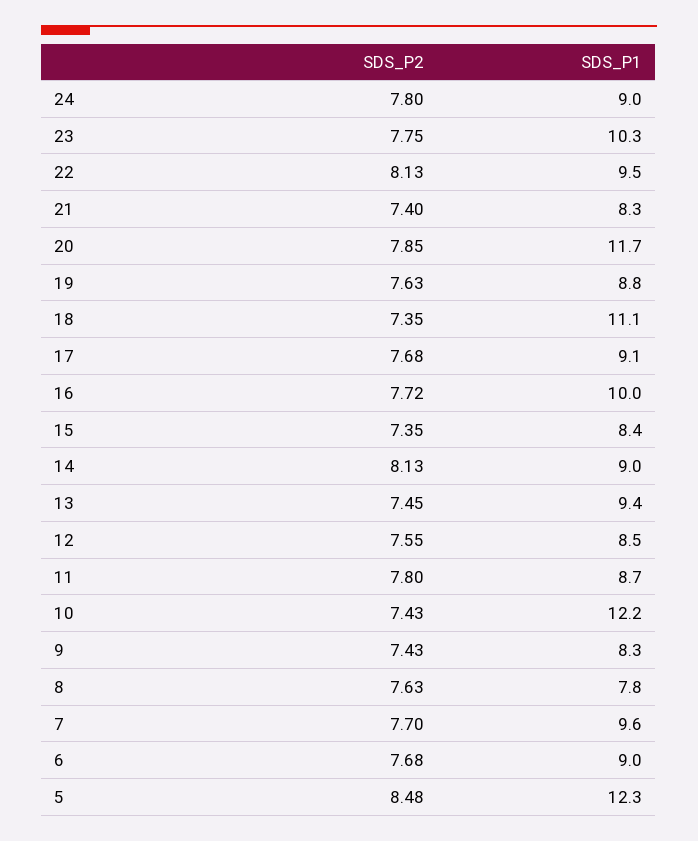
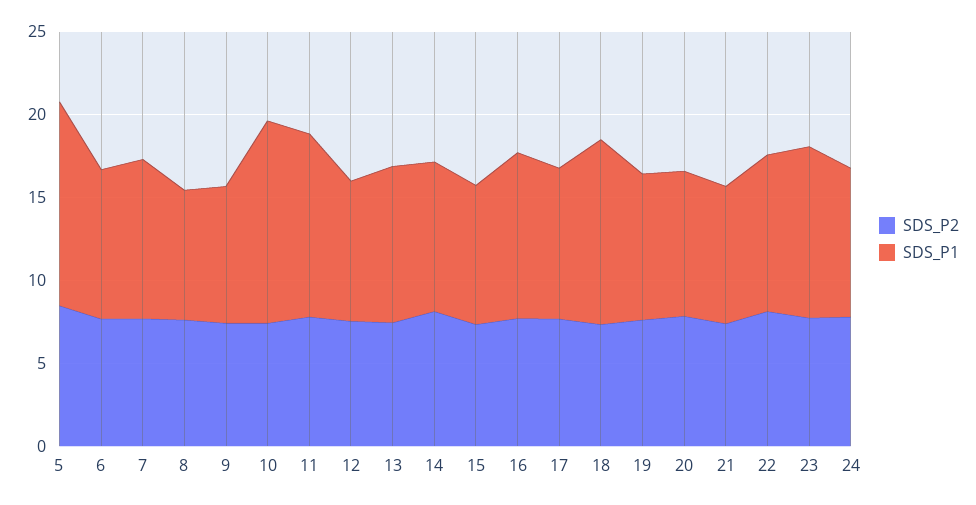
SDS_P1, 20: 11.7 -> 9
SDS_P1, 11: 8.7 -> 11

